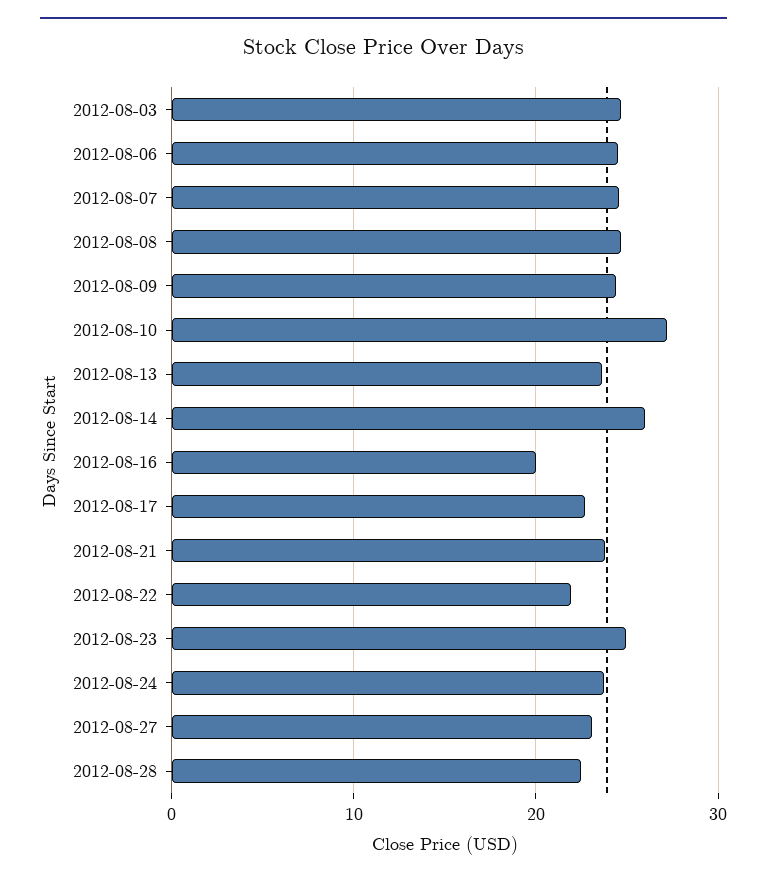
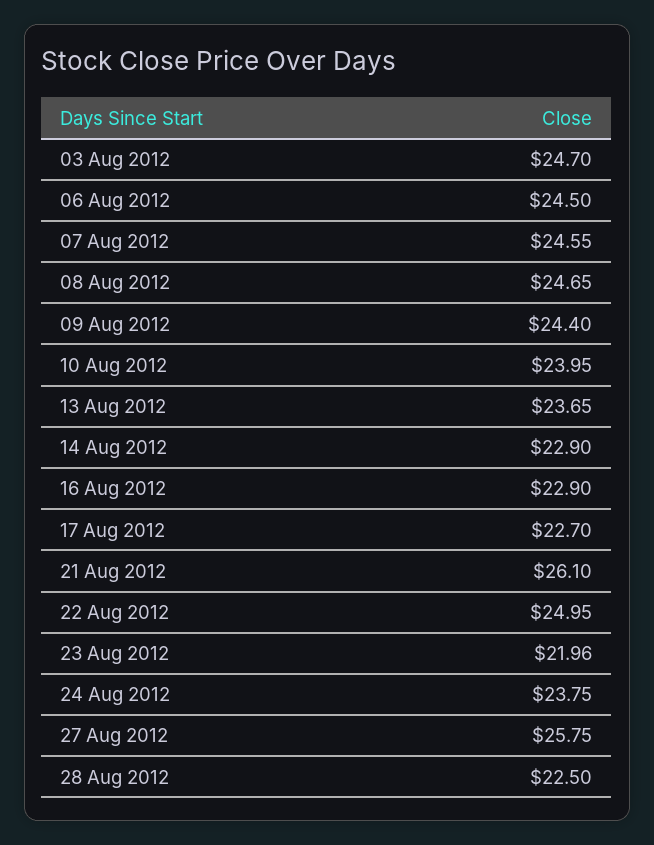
2012-08-10: 27 -> 23.95
2012-08-14: 26 -> 22.9
2012-08-16: 20 -> 22.9
2012-08-21: 24 -> 26.1
2012-08-22: 22 -> 24.95
2012-08-23: 25 -> 21.96
2012-08-27: 23 -> 25.75

